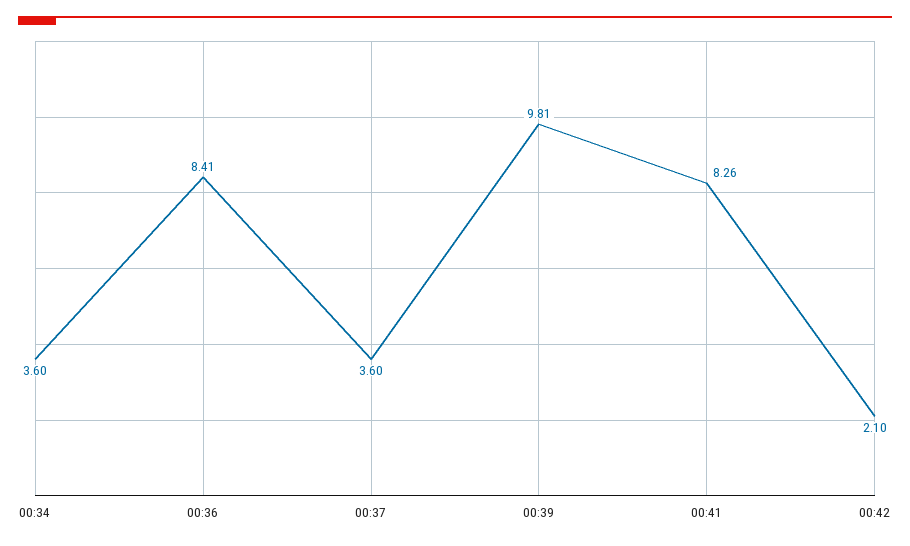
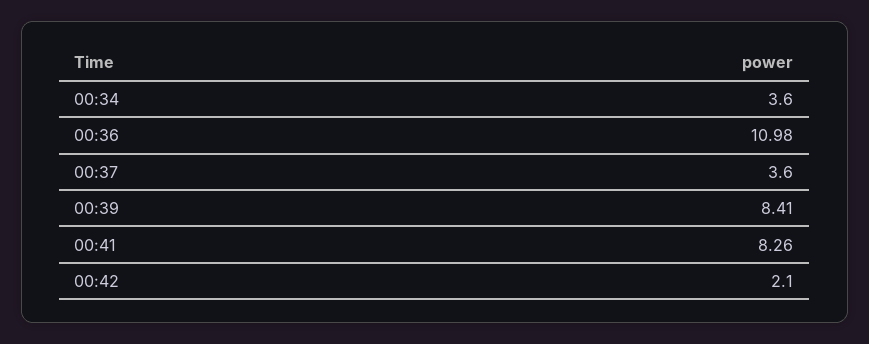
00:36: 8.41 -> 10.98
00:39: 9.81 -> 8.41

